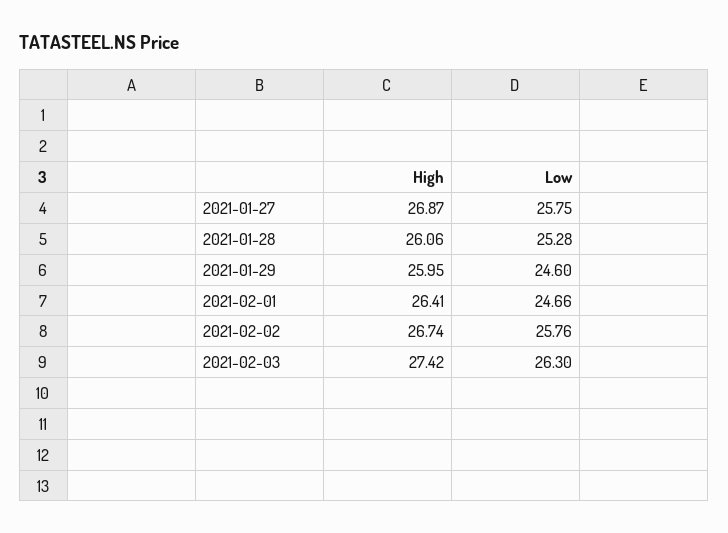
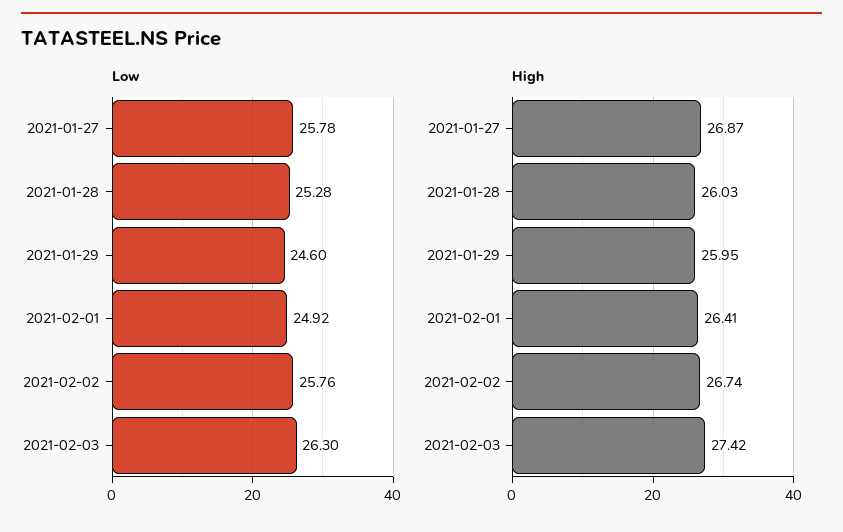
Low, 2021-01-27: 25.75 -> 25.78
High, 2021-01-28: 26.06 -> 26.03
Low, 2021-02-01: 24.66 -> 24.92

